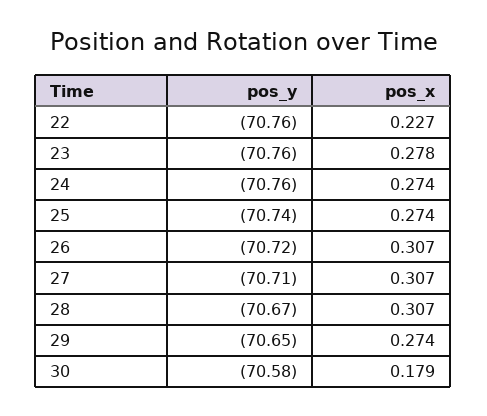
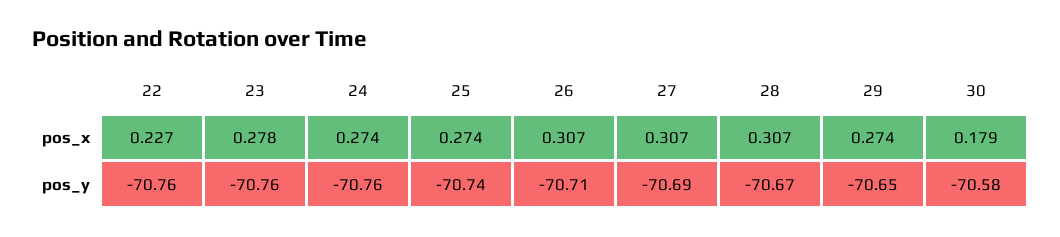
pos_y, 26: -70.72 -> -70.71
pos_y, 27: -70.71 -> -70.69

